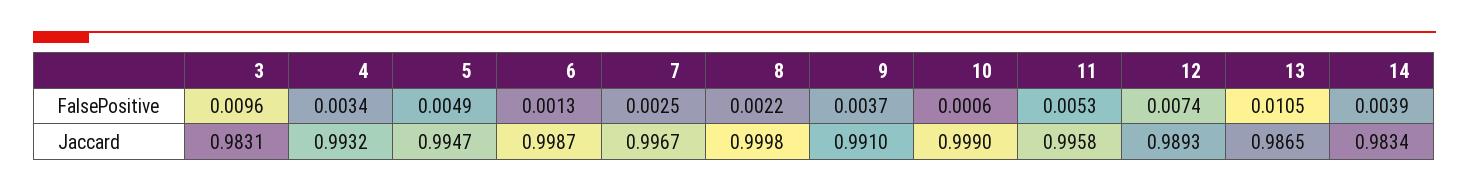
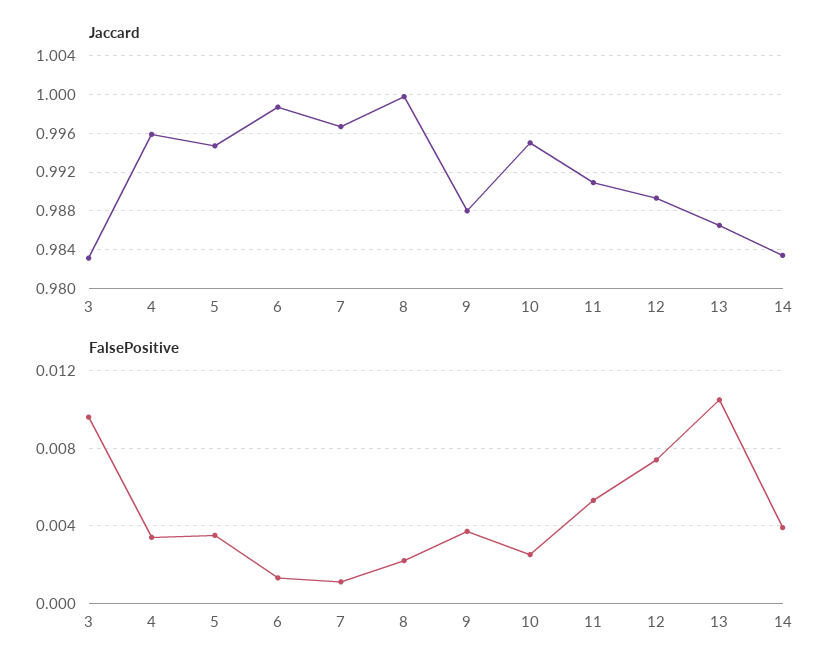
FalsePositive, 5: 0.0049 -> 0.0035
FalsePositive, 7: 0.0025 -> 0.001
FalsePositive, 10: 0.0006 -> 0.0025
Jaccard, 4: 0.9932 -> 0.996
Jaccard, 9: 0.991 -> 0.988
Jaccard, 10: 0.999 -> 0.995
Jaccard, 11: 0.9958 -> 0.991

